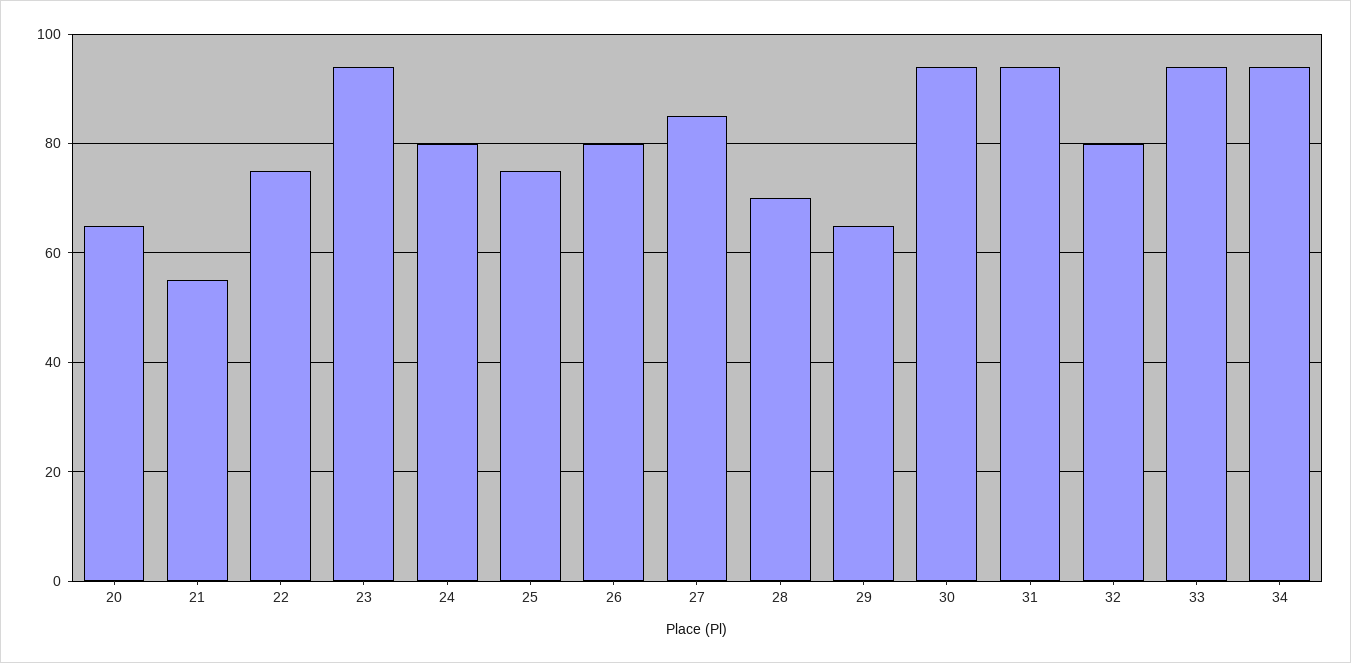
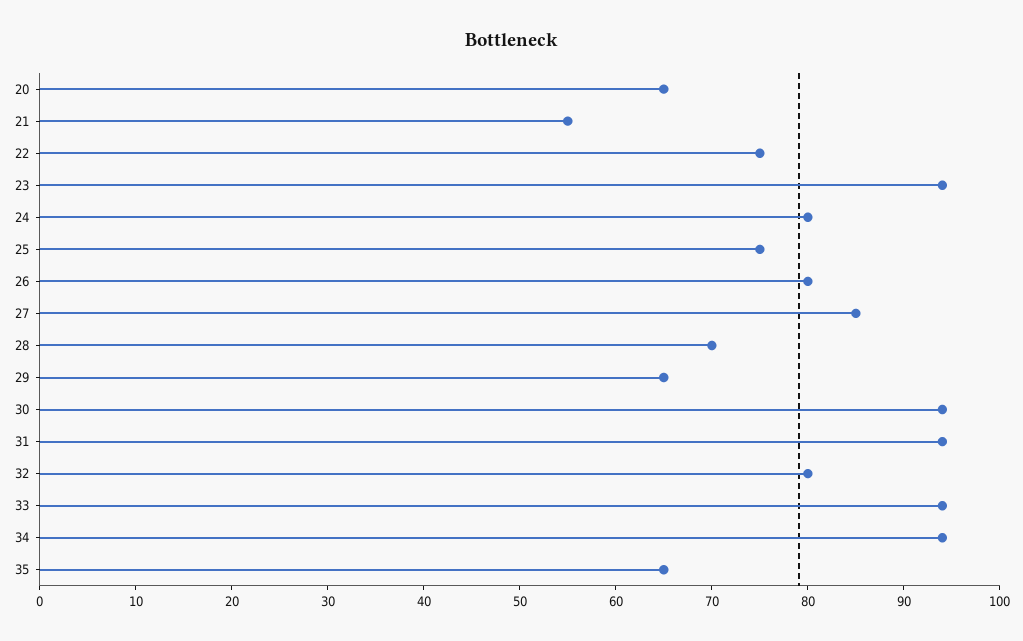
35: none -> 65

